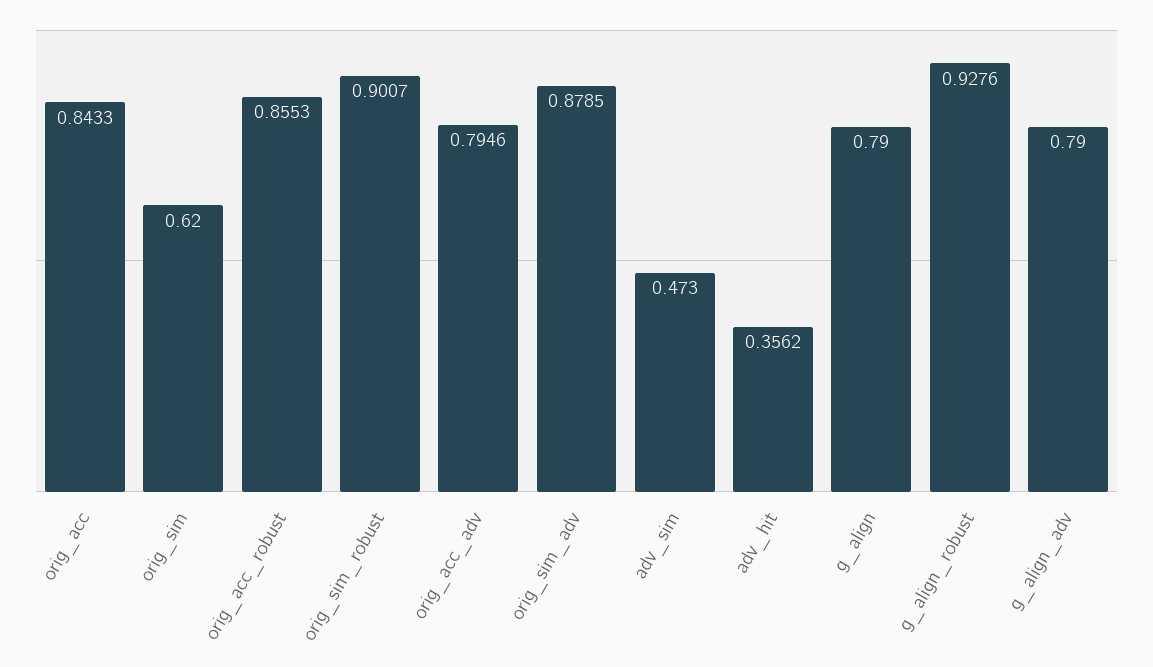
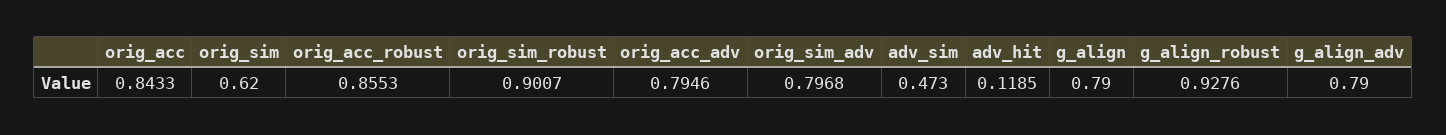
orig_sim_adv: 0.8785 -> 0.7968
adv_hit: 0.3562 -> 0.1185

